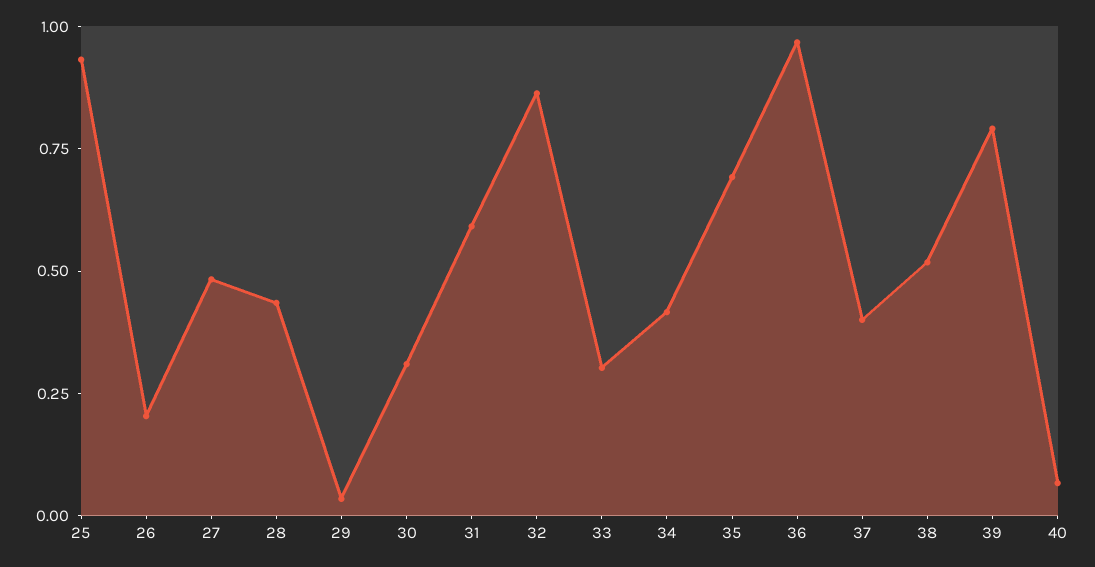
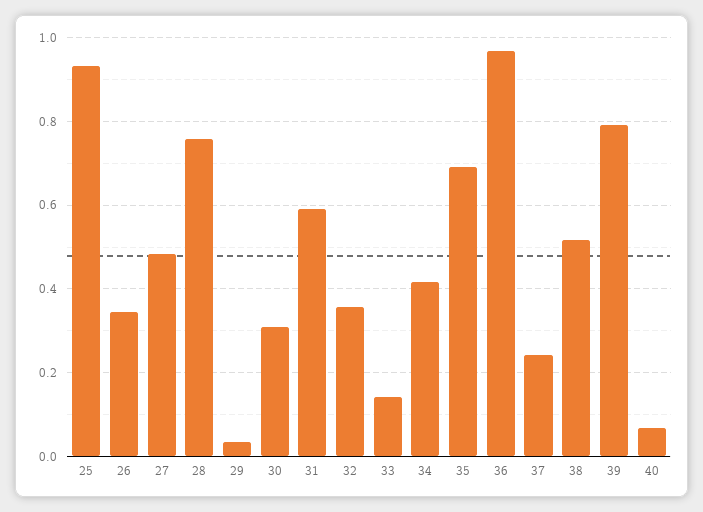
26: 0.2 -> 0.34
28: 0.45 -> 0.76
32: 0.85 -> 0.36
33: 0.3 -> 0.14
37: 0.4 -> 0.24

